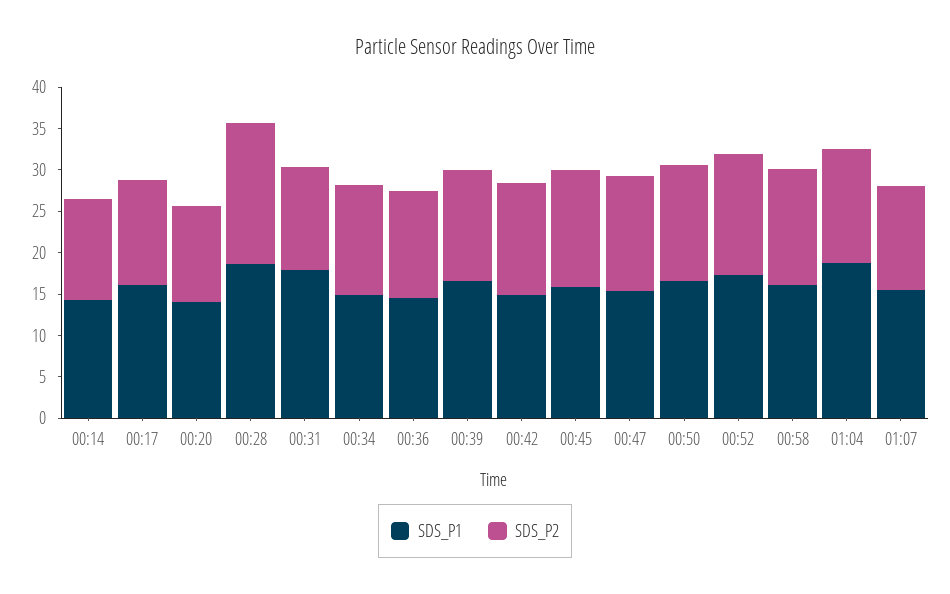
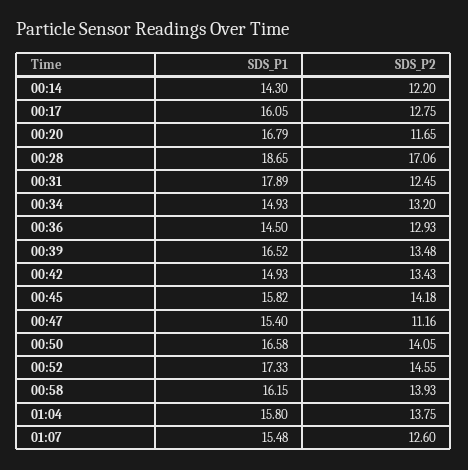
SDS_P1, 00:20: 14 -> 16.79
SDS_P2, 00:47: 14 -> 11.16
SDS_P1, 01:04: 19 -> 15.8

